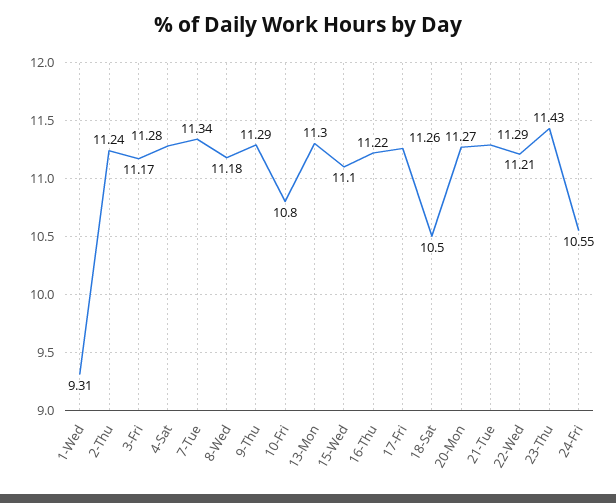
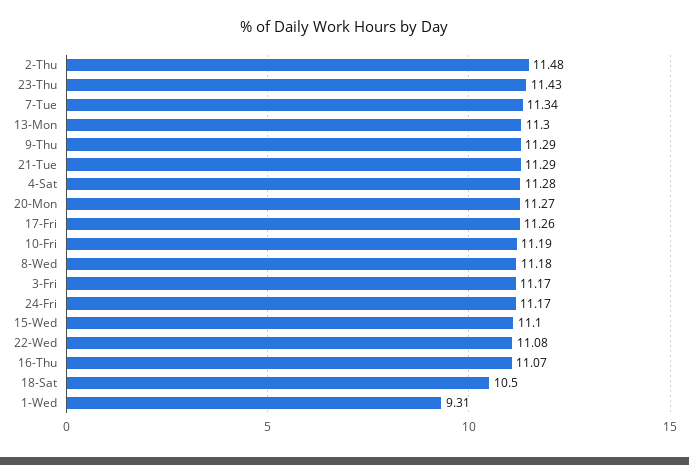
2-Thu: 11.24 -> 11.48
10-Fri: 10.8 -> 11.19
16-Thu: 11.22 -> 11.07
22-Wed: 11.21 -> 11.08
24-Fri: 10.55 -> 11.17

